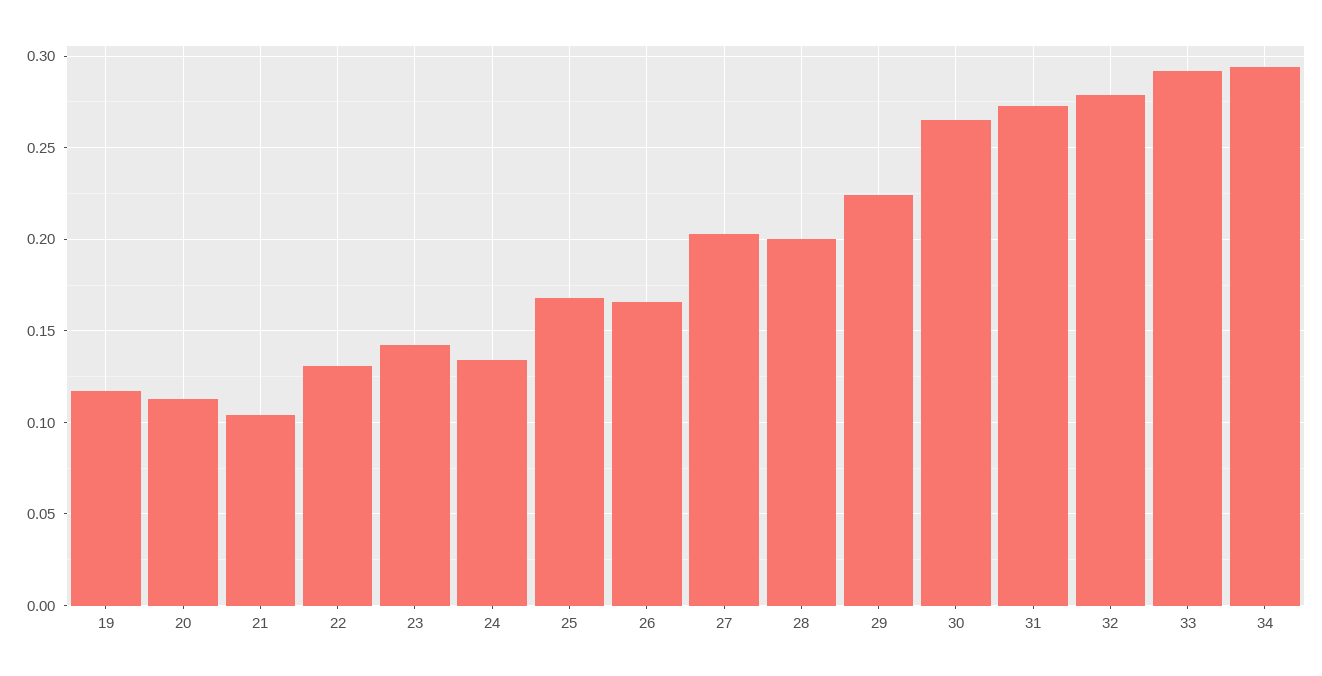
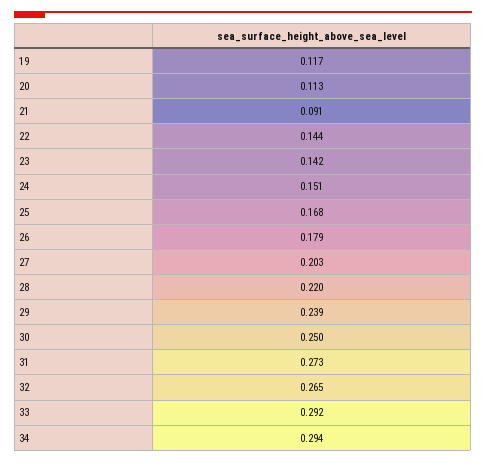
21: 0.105 -> 0.091
22: 0.13 -> 0.144
24: 0.135 -> 0.151
26: 0.165 -> 0.179
28: 0.2 -> 0.22
29: 0.225 -> 0.239
30: 0.265 -> 0.25
32: 0.28 -> 0.265

